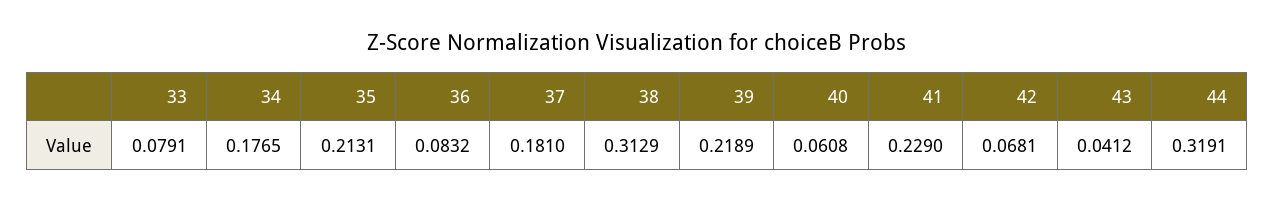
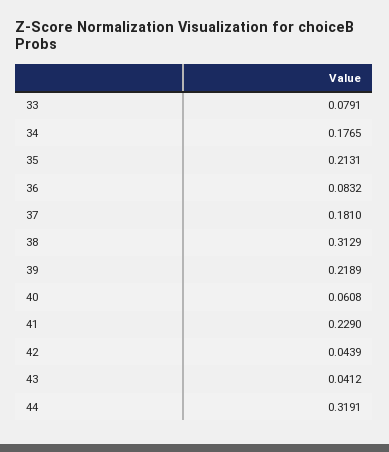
42: 0.0681 -> 0.0439

